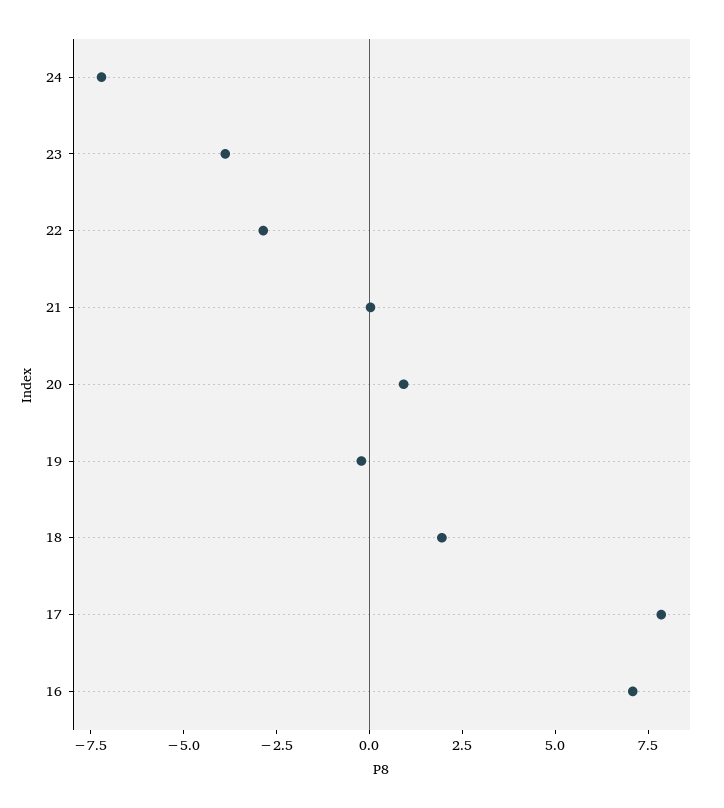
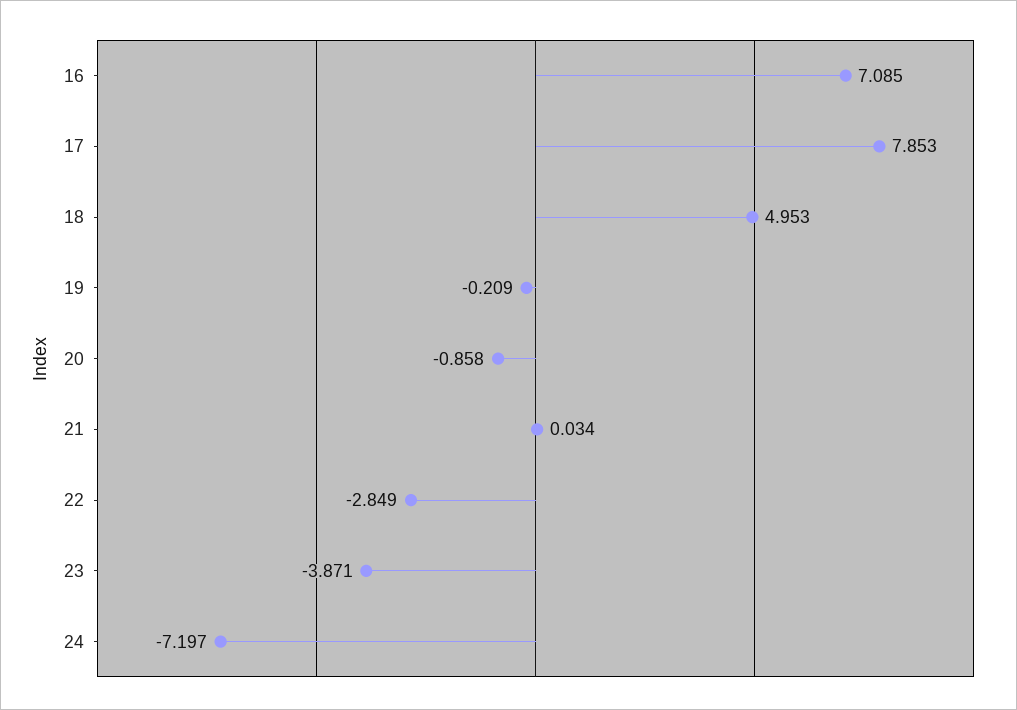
20: 1 -> -0.858
18: 2 -> 4.953

